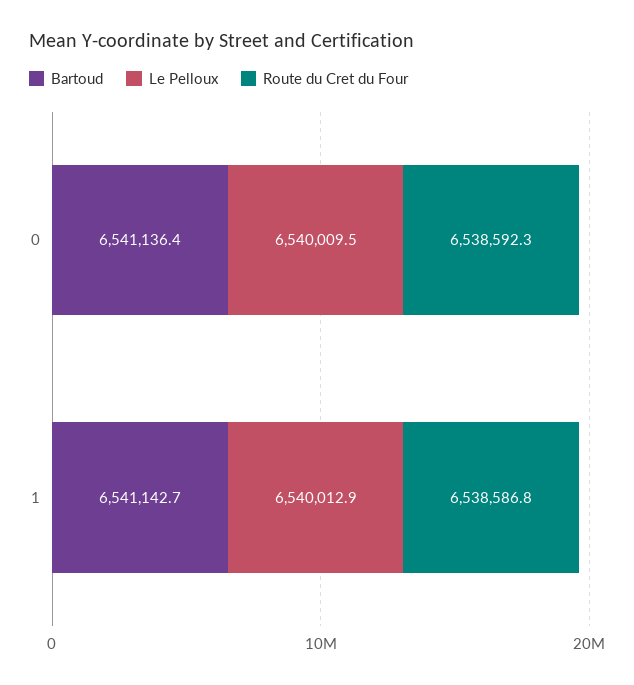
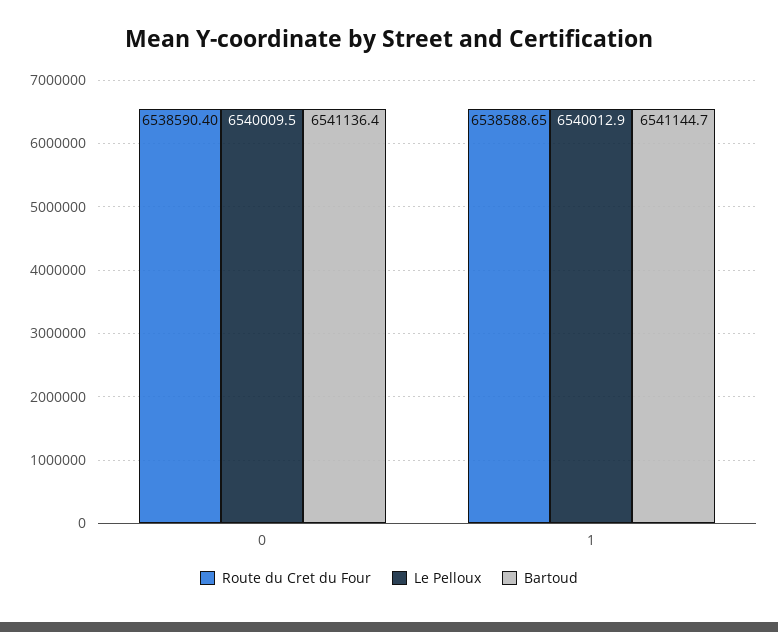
Route du Cret du Four, 0: 6538592.3 -> 6538590.4
Bartoud, 1: 6541142.7 -> 6541144.7
Route du Cret du Four, 1: 6538586.8 -> 6538588.65

